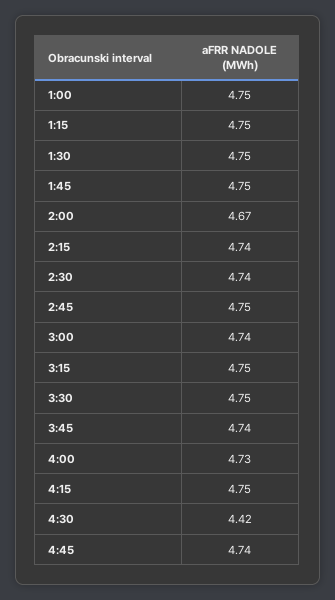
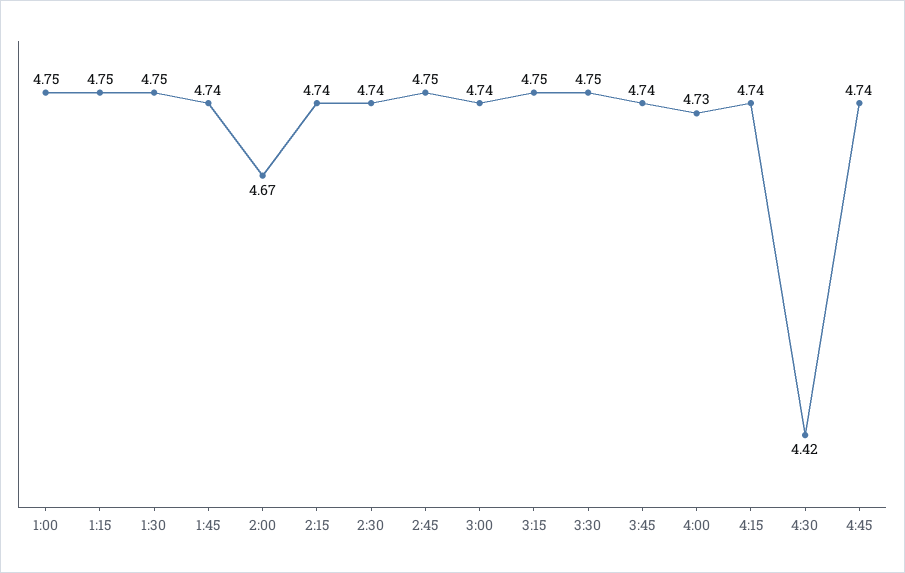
1:45: 4.75 -> 4.74
4:15: 4.75 -> 4.74

